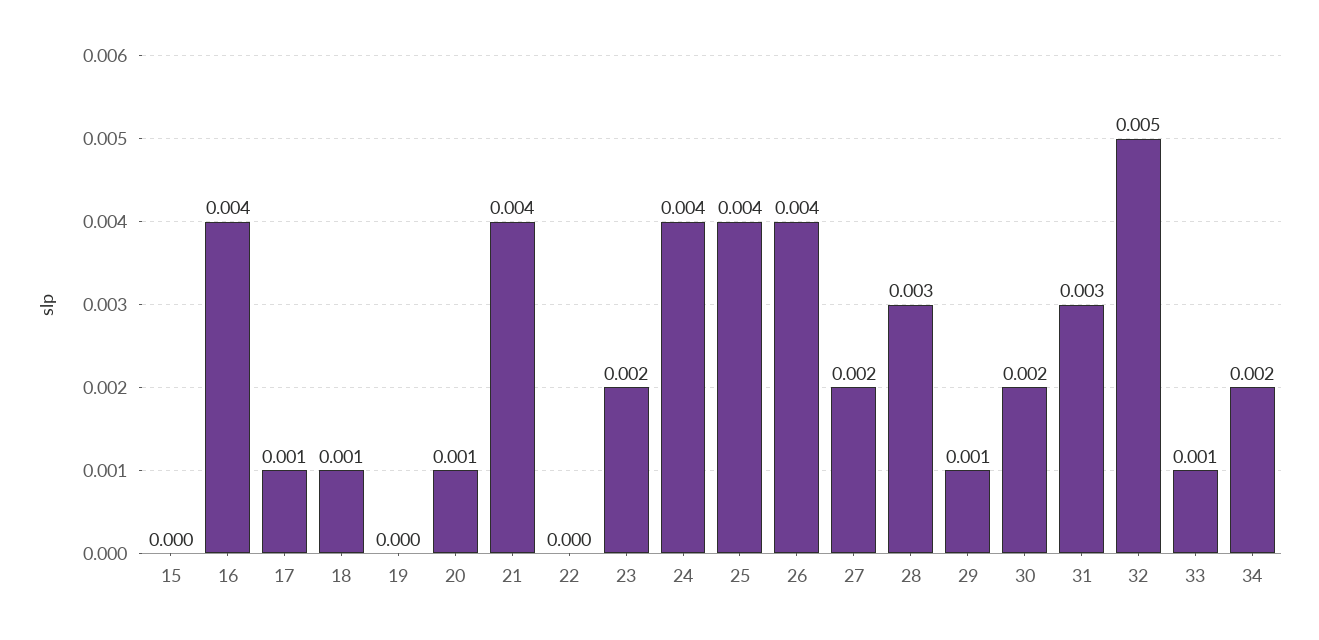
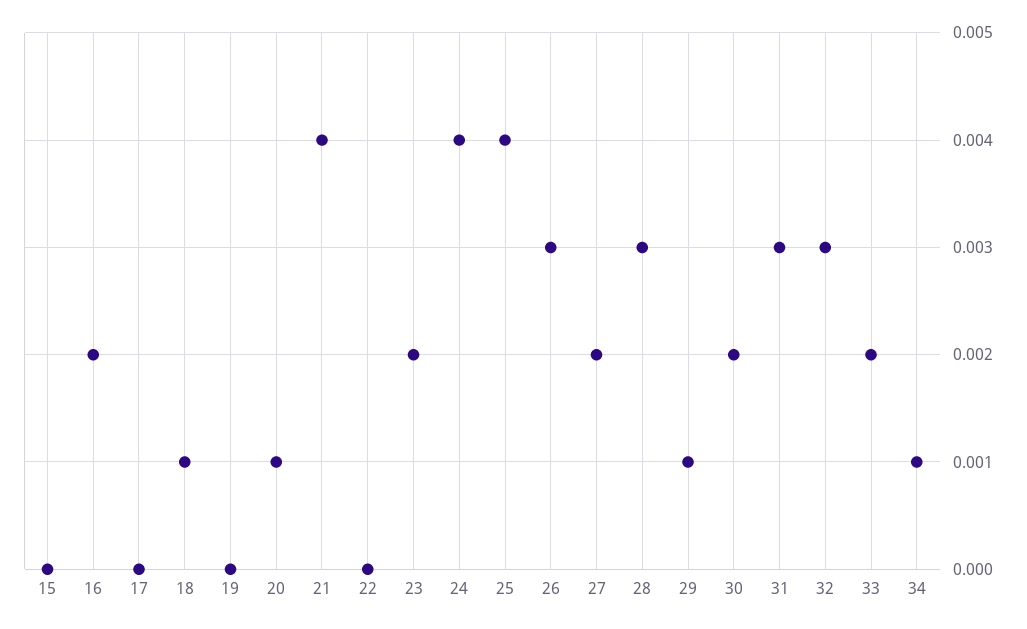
16: 0.004 -> 0.002
17: 0.001 -> 0
26: 0.004 -> 0.003
32: 0.005 -> 0.003
33: 0.001 -> 0.002
34: 0.002 -> 0.001

